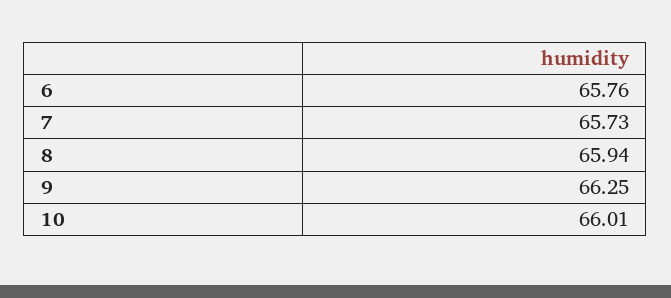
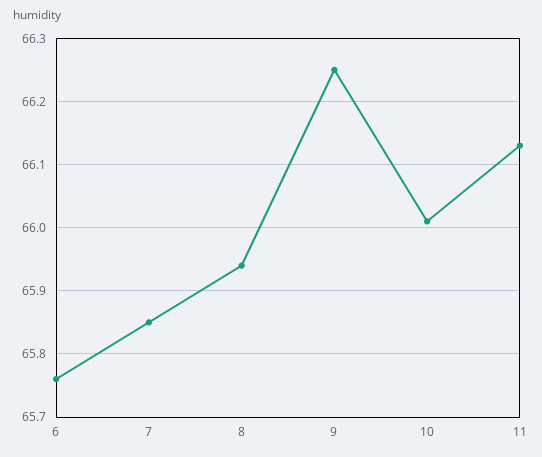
7: 65.73 -> 65.85
11: none -> 66.13

